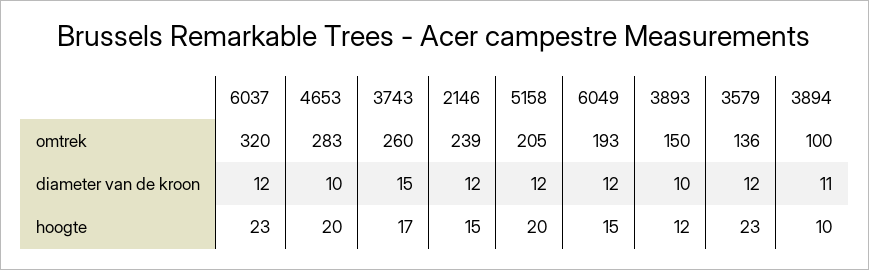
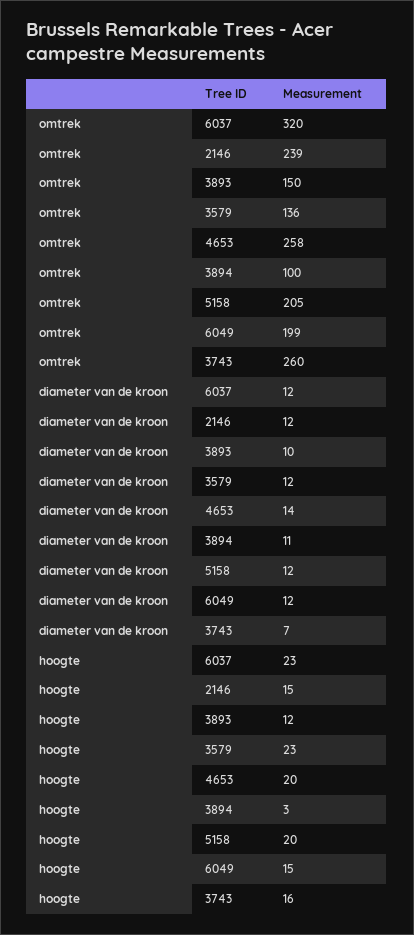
4653, omtrek: 283 -> 258
6049, omtrek: 193 -> 199
4653, diameter van de kroon: 10 -> 14
3743, diameter van de kroon: 15 -> 7
3743, hoogte: 17 -> 16
3894, hoogte: 10 -> 3

